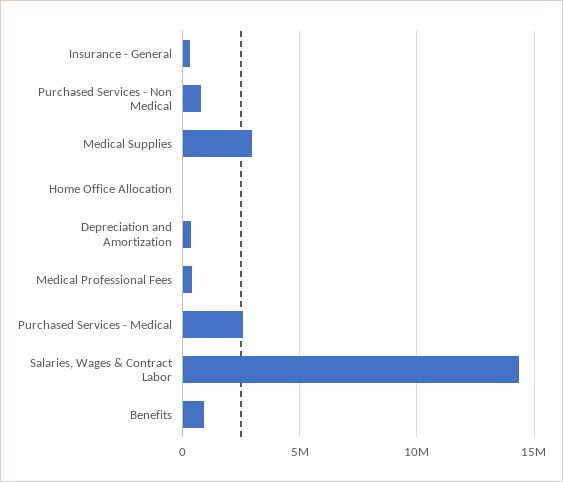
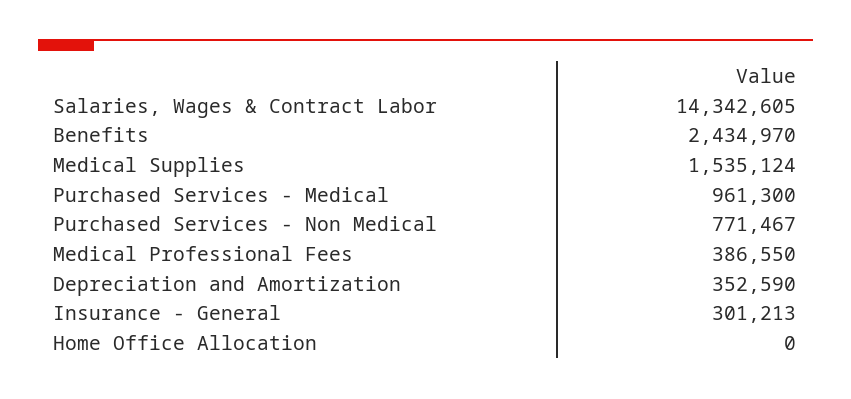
Medical Supplies: 3000000 -> 1535124
Purchased Services - Medical: 2500000 -> 961300
Benefits: 1000000 -> 2434970

